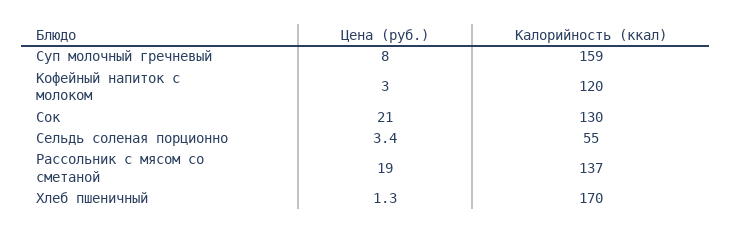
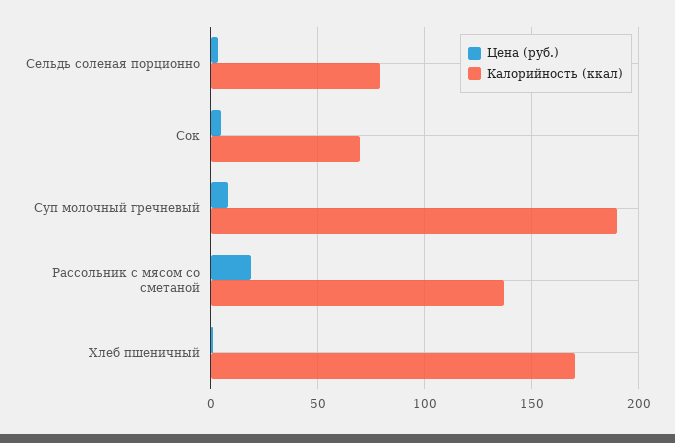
Калорийность (ккал), Суп молочный гречневый: 159 -> 190
Цена (руб.), Кофейный напиток с молоком: 3 -> none
Калорийность (ккал), Кофейный напиток с молоком: 120 -> none
Цена (руб.), Сок: 21 -> 5
Калорийность (ккал), Сок: 130 -> 70
Калорийность (ккал), Сельдь соленая порционно: 55 -> 80

